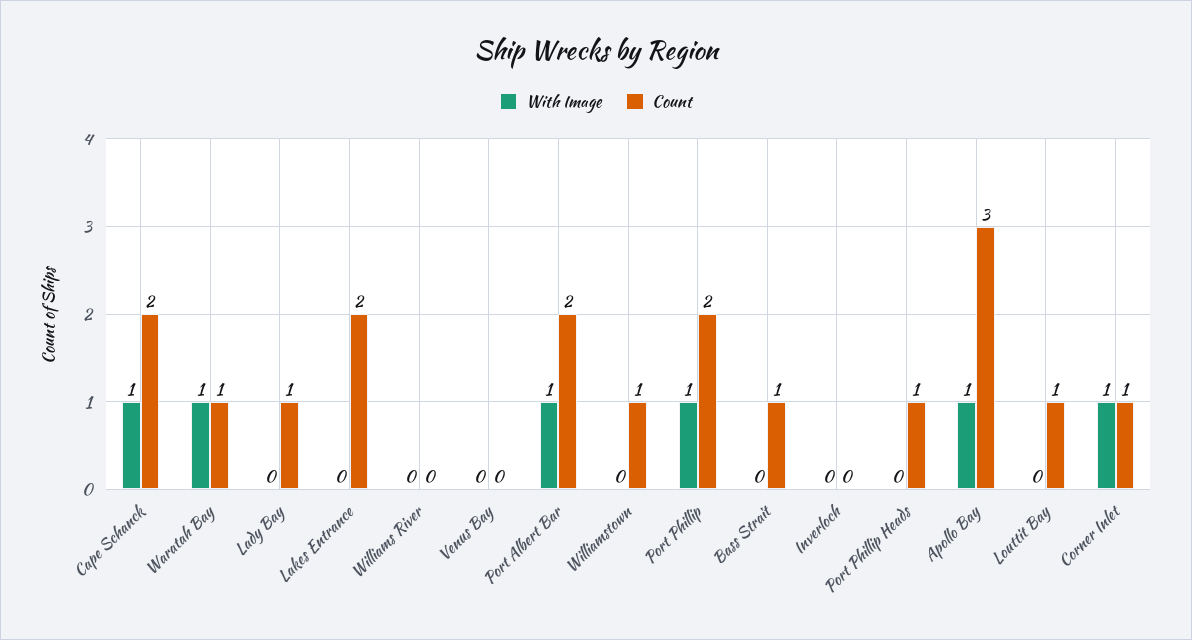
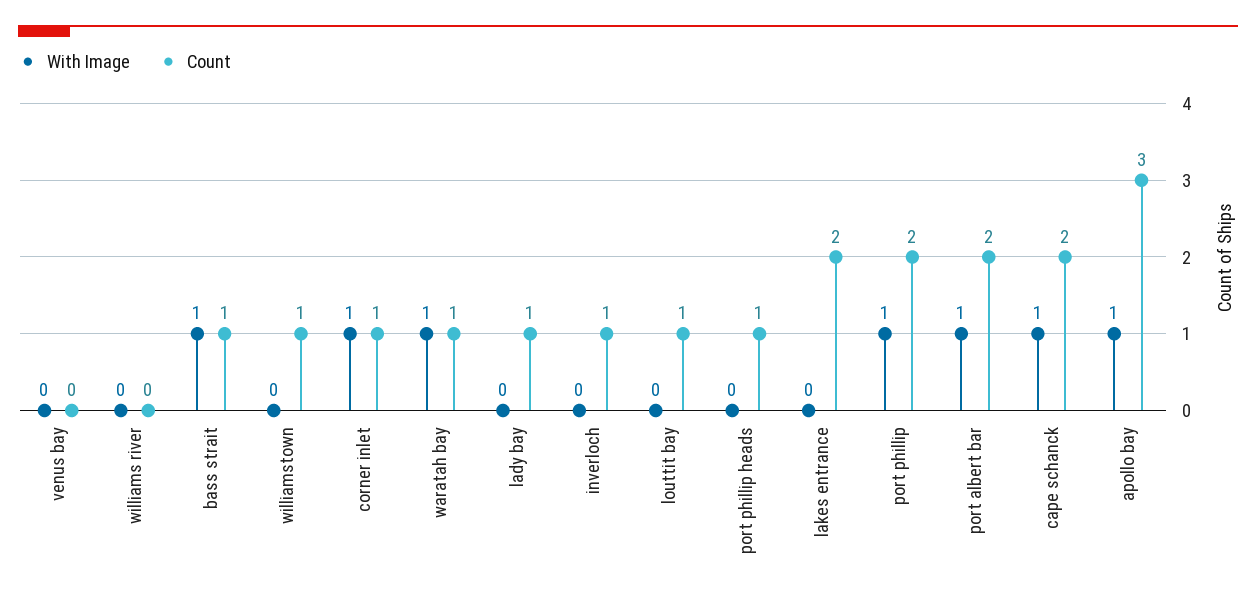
With Image, Bass Strait: 0 -> 1
Count, Inverloch: 0 -> 1

